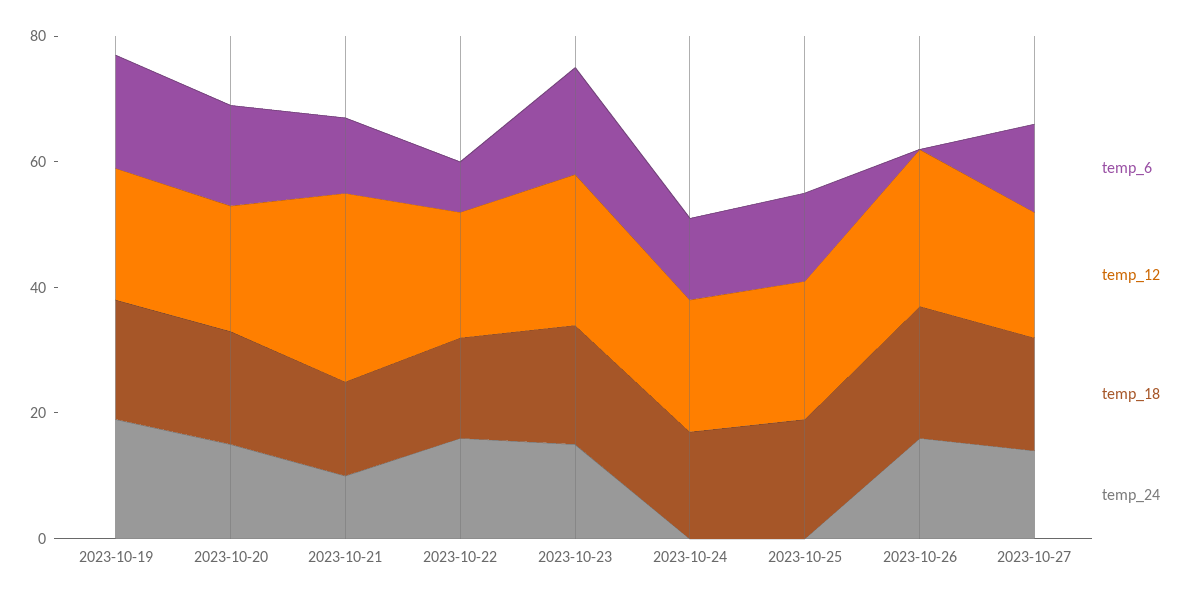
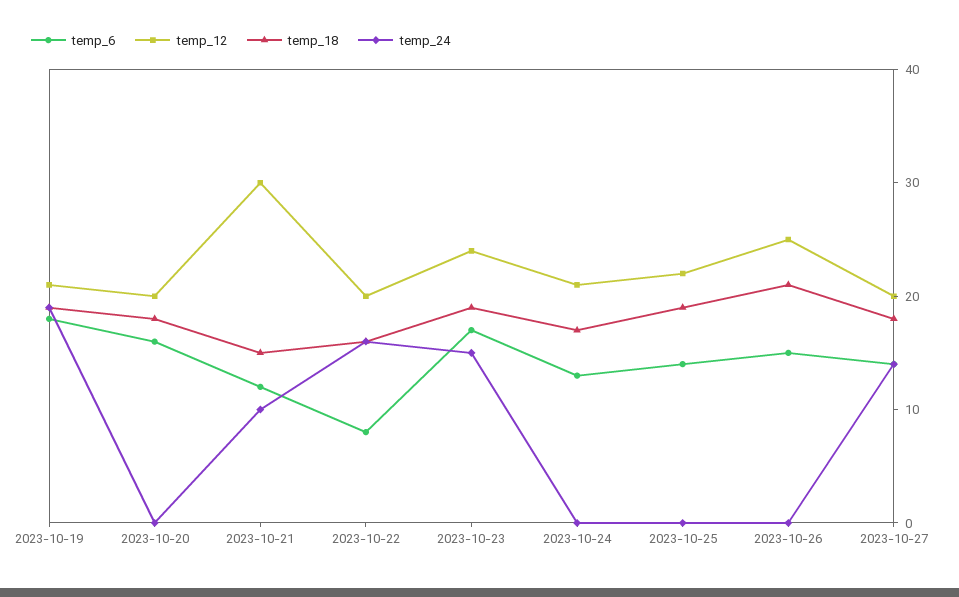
temp_24, 2023-10-20: 15 -> 0
temp_6, 2023-10-26: 0 -> 15
temp_24, 2023-10-26: 15 -> 0

